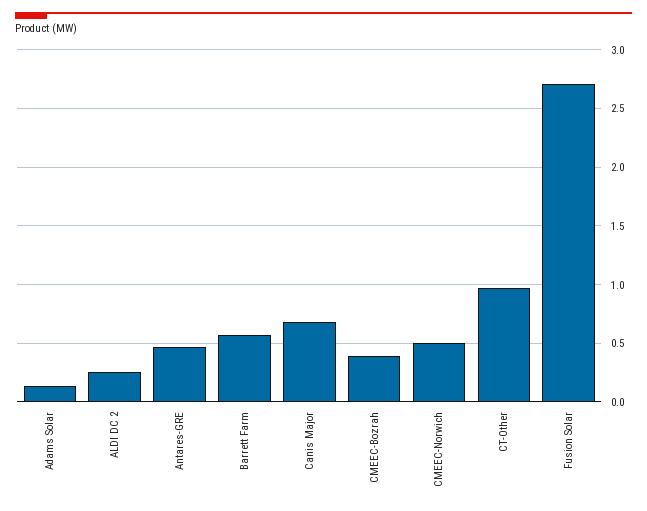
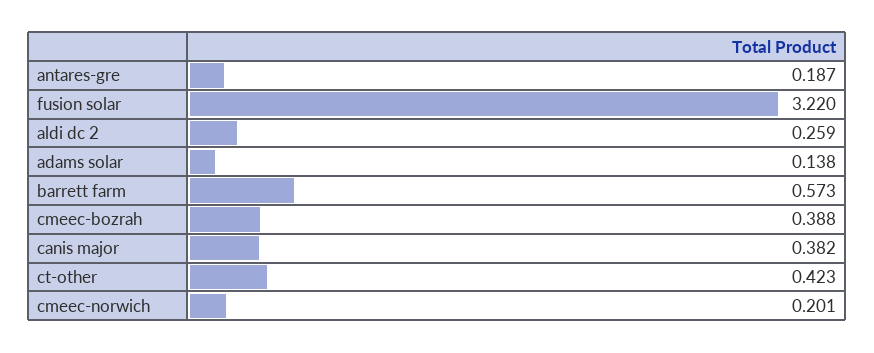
Antares-GRE: 0.5 -> 0.187
Canis Major: 0.7 -> 0.382
CMEEC-Norwich: 0.5 -> 0.201
CT-Other: 1 -> 0.423
Fusion Solar: 2.7 -> 3.22

